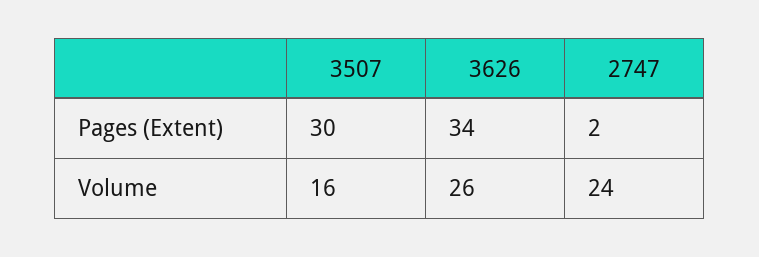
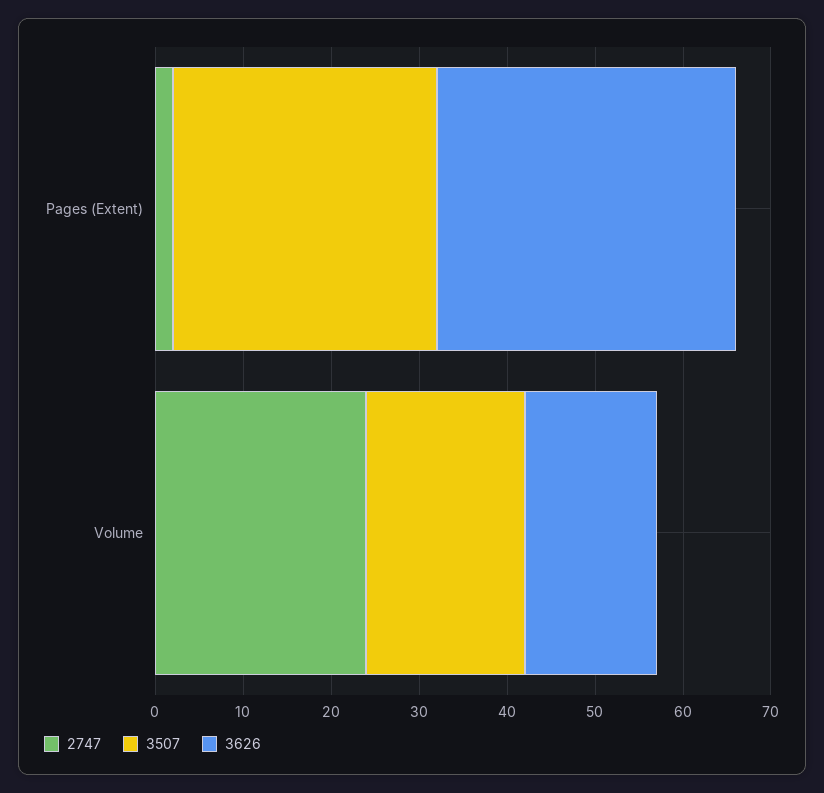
3507, Volume: 16 -> 18
3626, Volume: 26 -> 15

